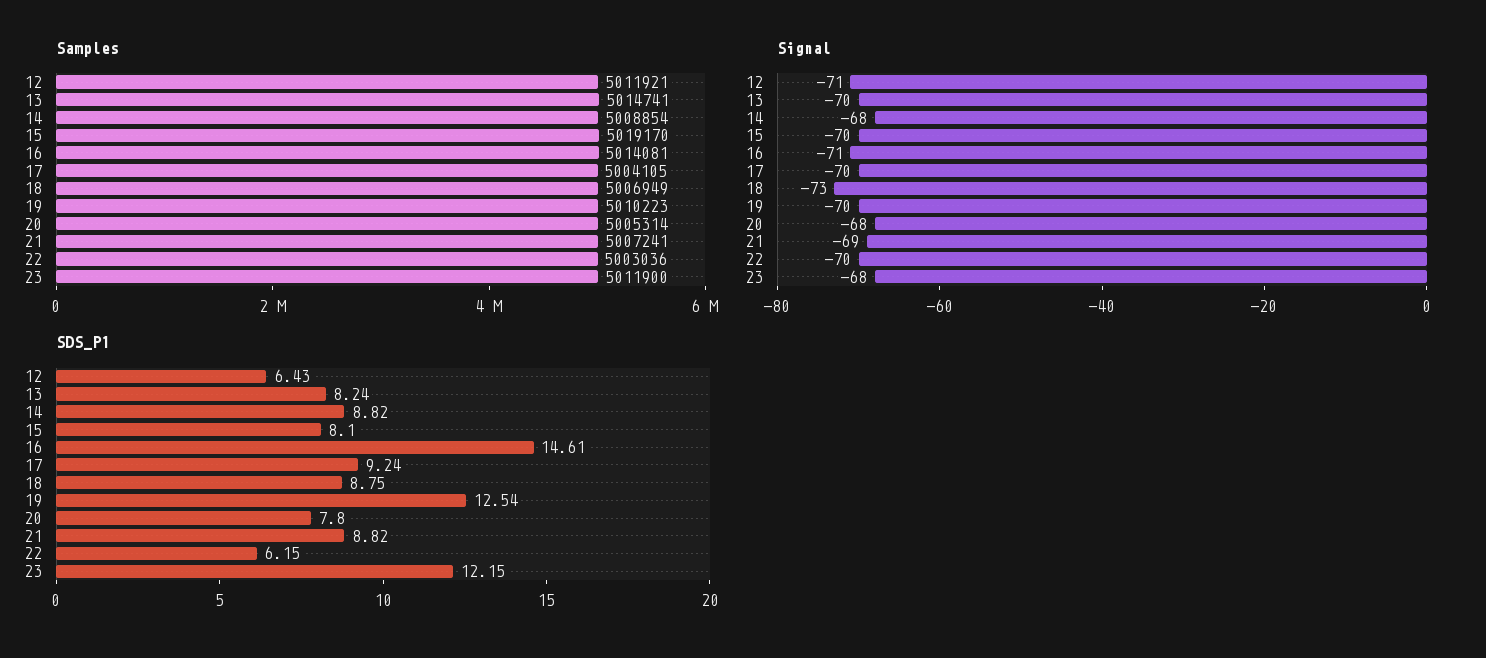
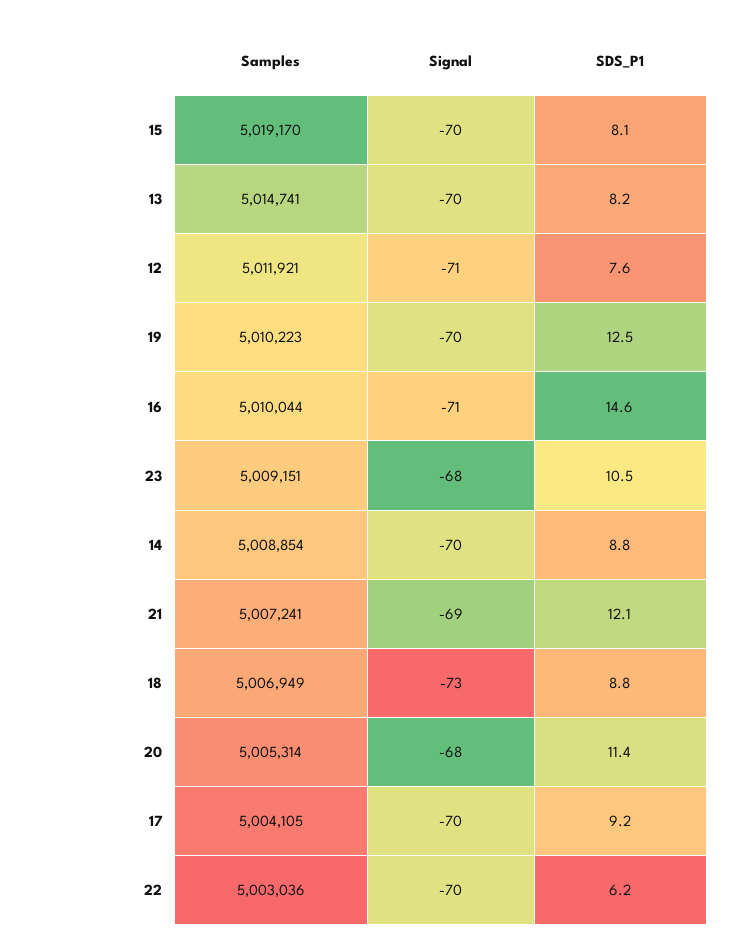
Samples, 16: 5014081 -> 5010044
Samples, 23: 5011900 -> 5009151
Signal, 14: -68 -> -70
SDS_P1, 12: 6.43 -> 7.6
SDS_P1, 20: 7.8 -> 11.4
SDS_P1, 21: 8.82 -> 12.1
SDS_P1, 23: 12.15 -> 10.5

